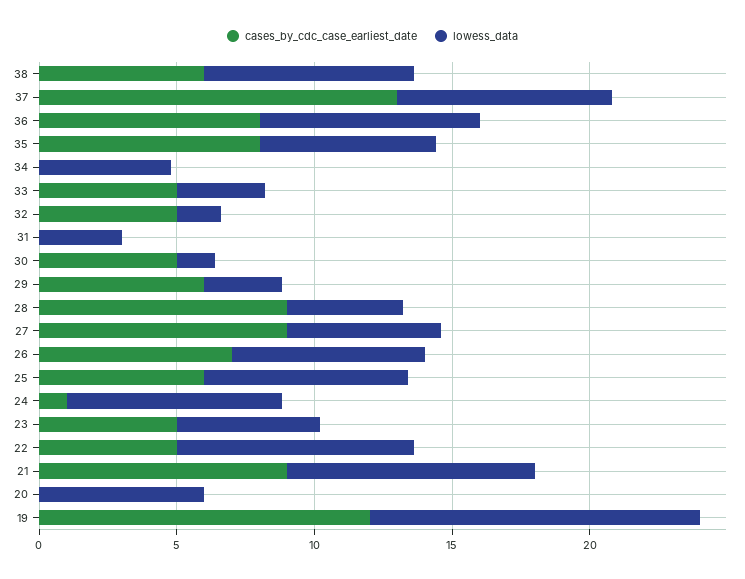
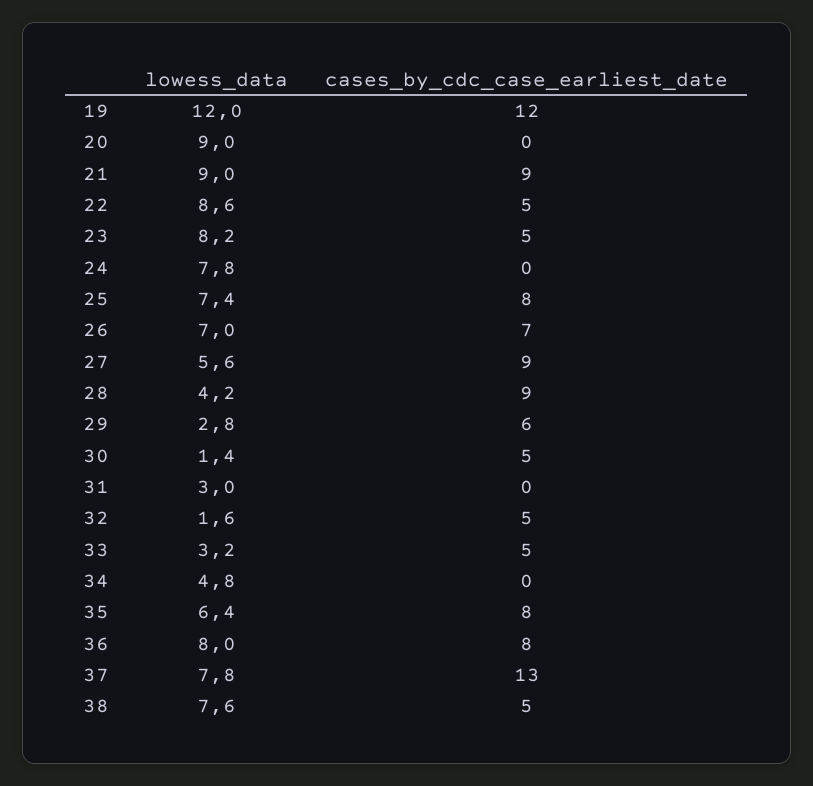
cases_by_cdc_case_earliest_date, 38: 6 -> 5
cases_by_cdc_case_earliest_date, 25: 6 -> 8
cases_by_cdc_case_earliest_date, 24: 1 -> 0
lowess_data, 23: 5 -> 8.2
lowess_data, 20: 6 -> 9

